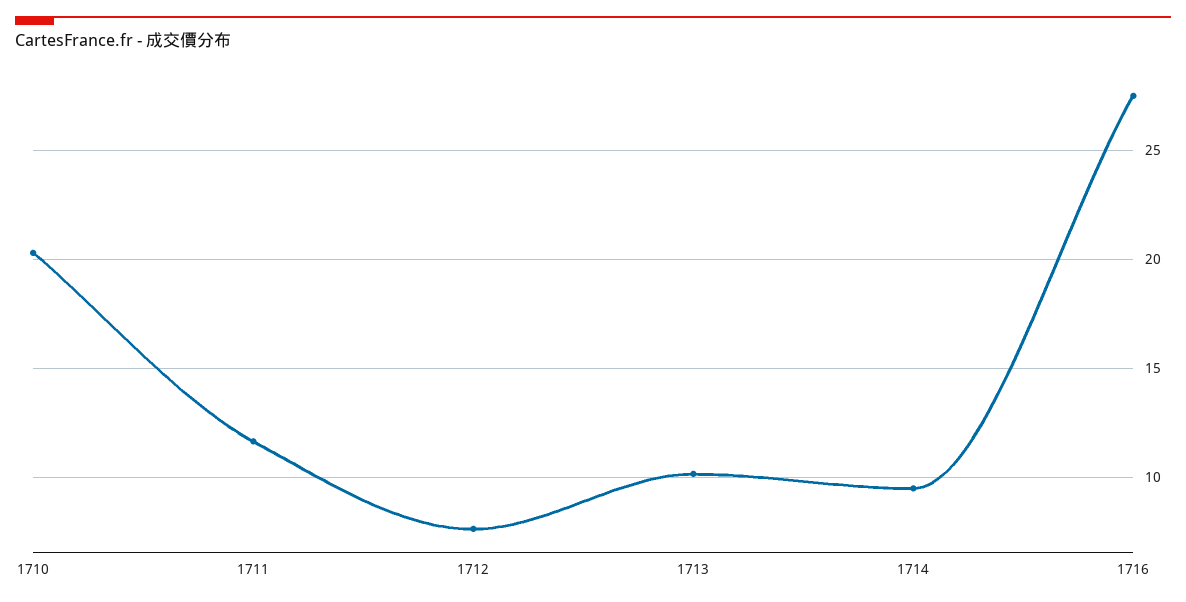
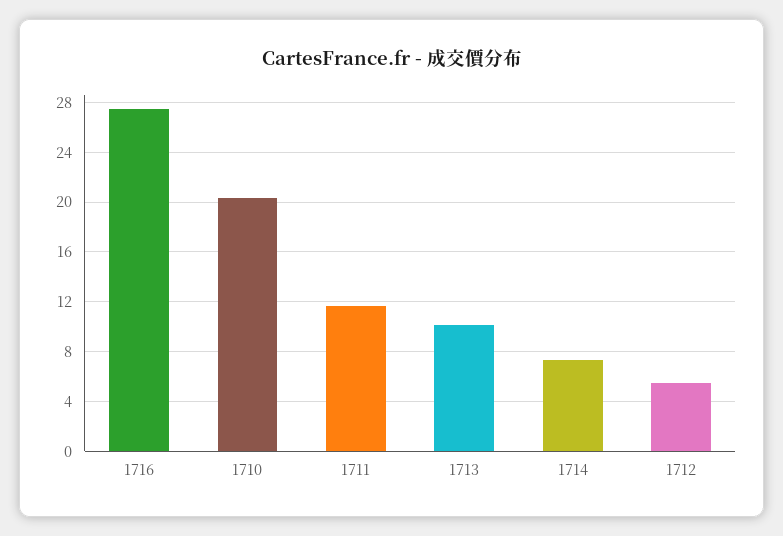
1712: 7.5 -> 5.5
1714: 9.5 -> 7.5

